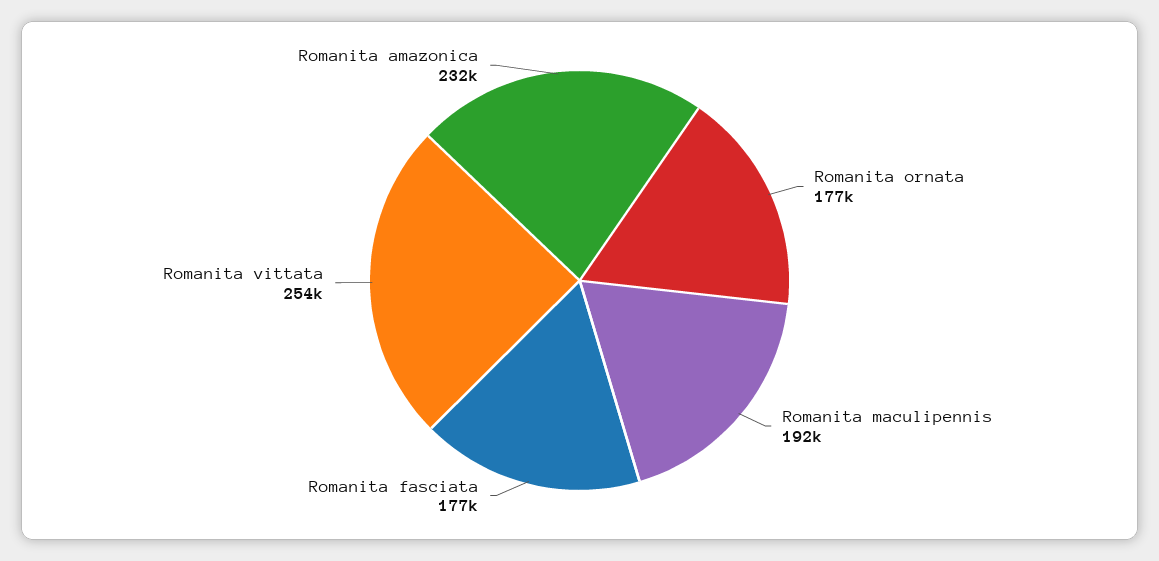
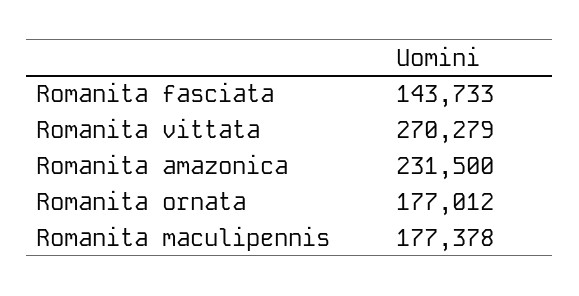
Romanita maculipennis: 192000 -> 177378
Romanita fasciata: 177000 -> 143733
Romanita vittata: 254000 -> 270279

